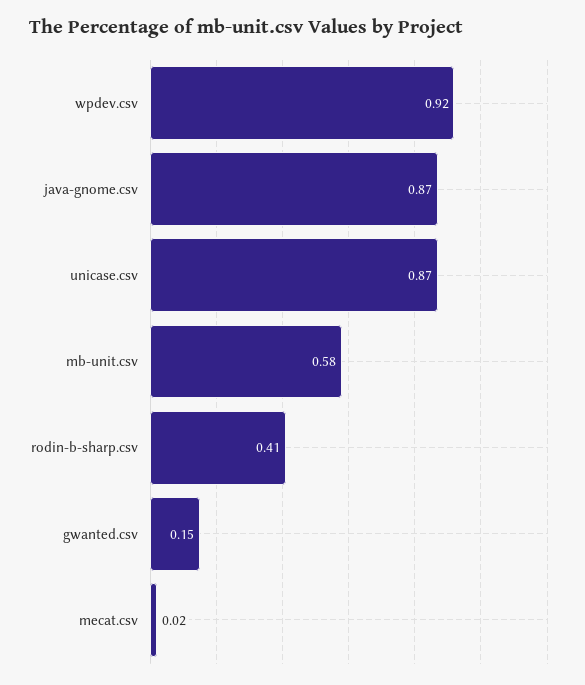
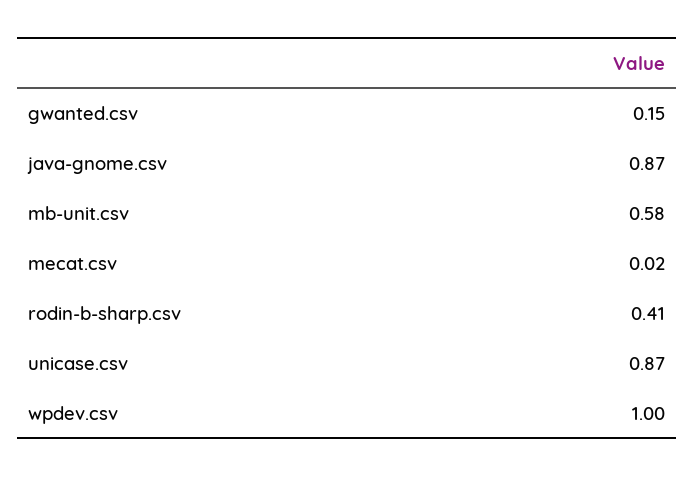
wpdev.csv: 0.92 -> 1

